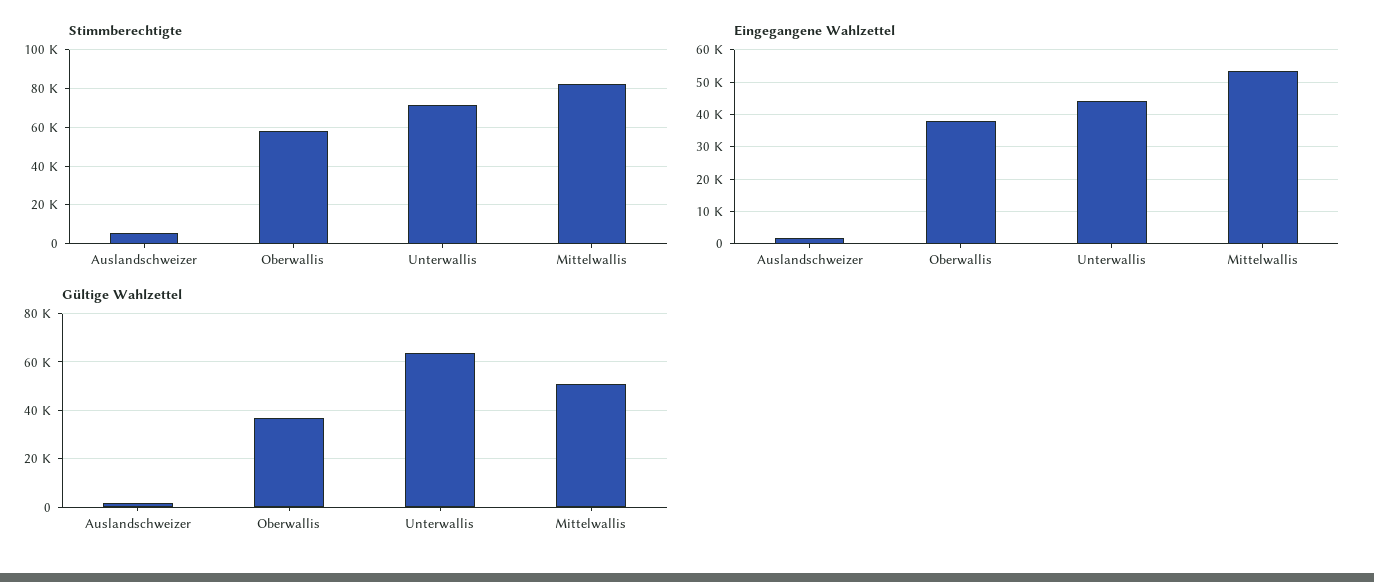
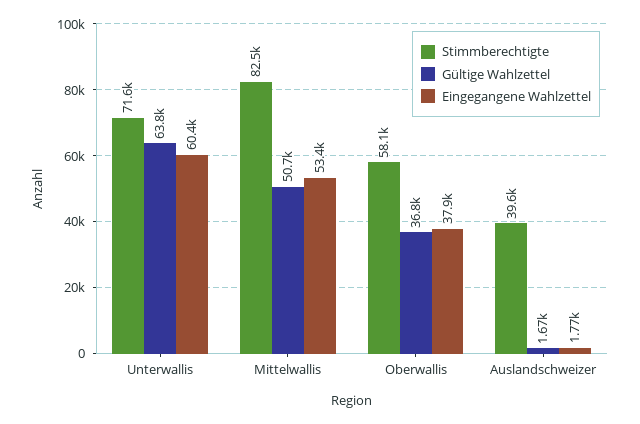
Stimmberechtigte, Auslandschweizer: 5000 -> 39600
Eingegangene Wahlzettel, Unterwallis: 44000 -> 60400

